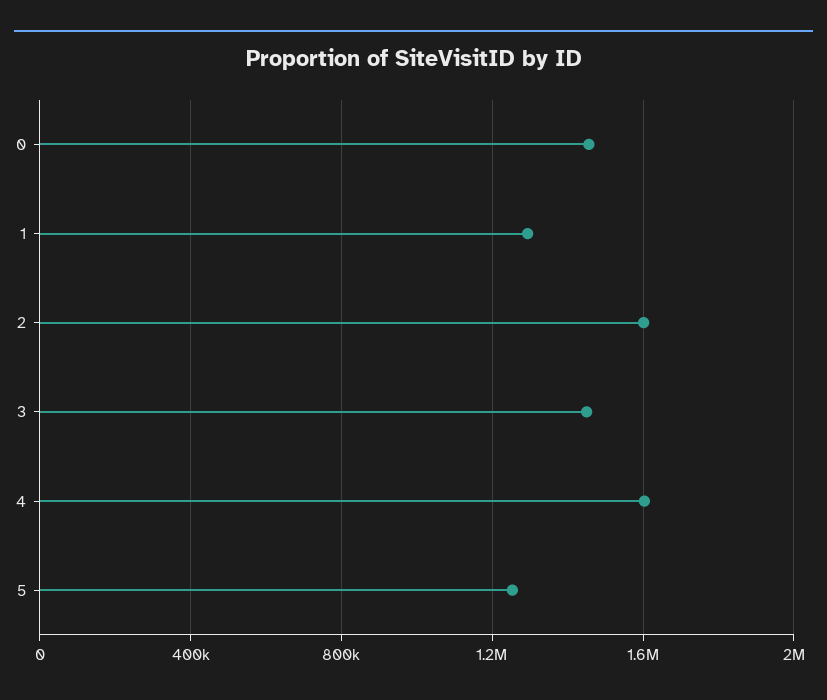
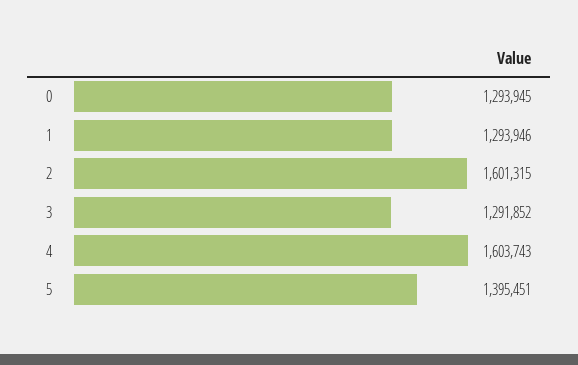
0: 1450000 -> 1293945
3: 1450000 -> 1291852
5: 1250000 -> 1395451

